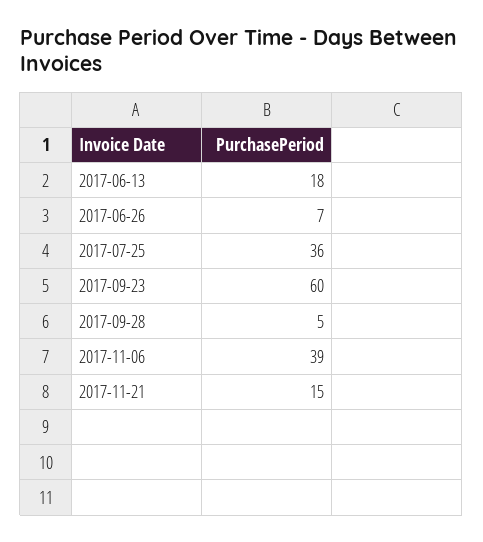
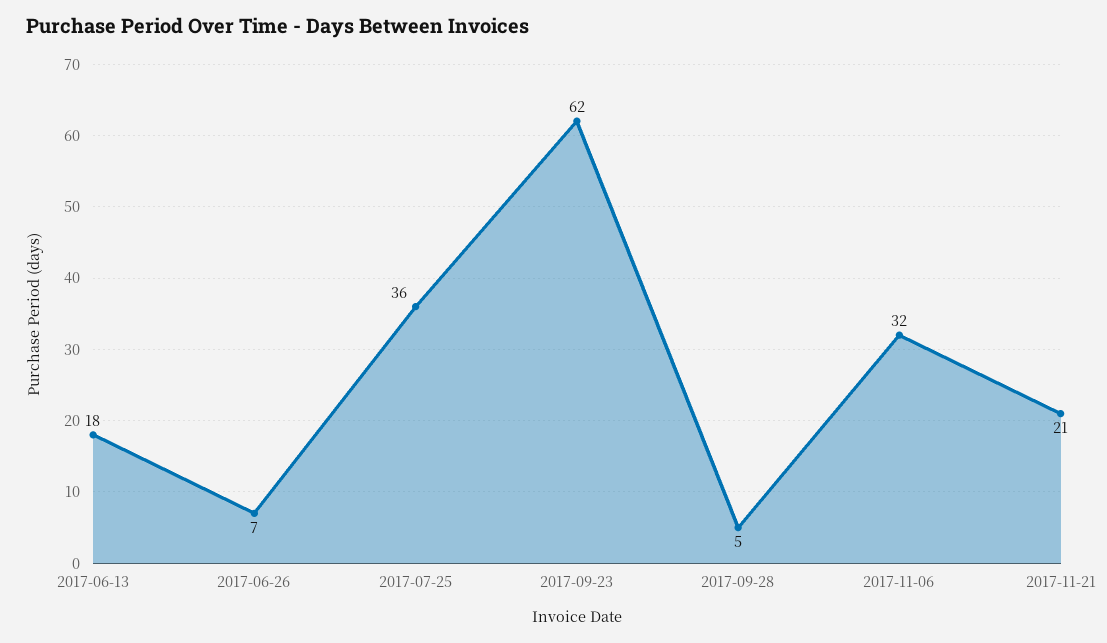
2017-09-23: 60 -> 62
2017-11-06: 39 -> 32
2017-11-21: 15 -> 21

